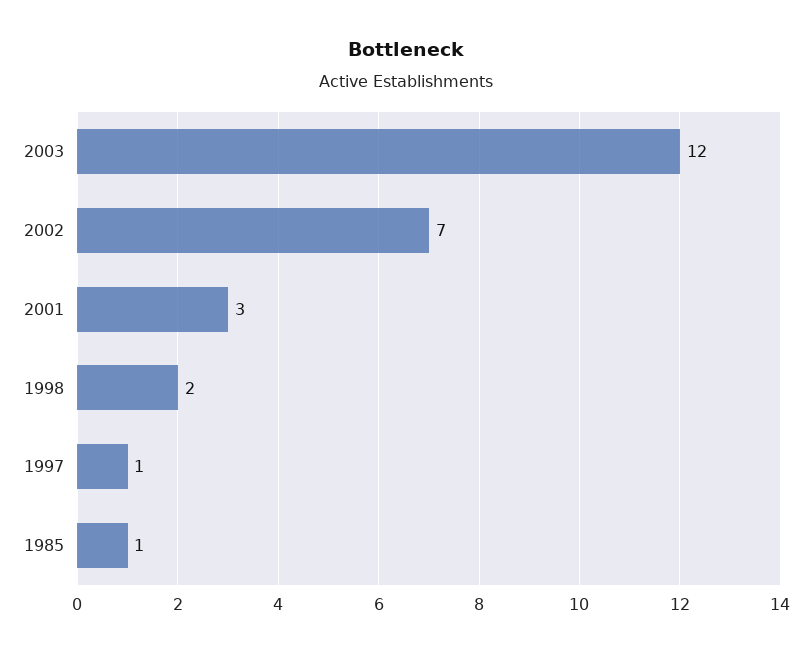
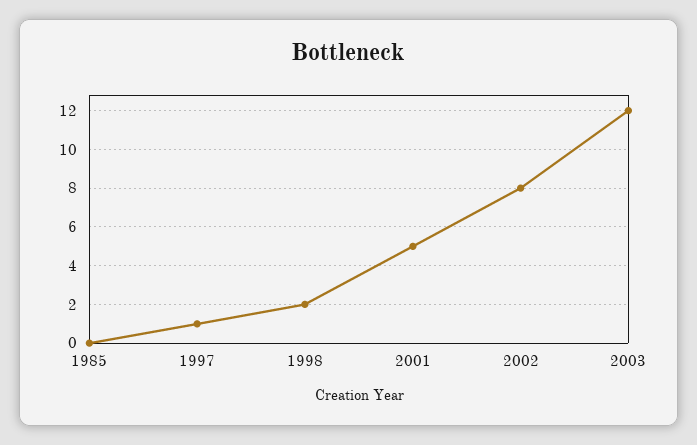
2002: 7 -> 8
2001: 3 -> 5
1985: 1 -> 0

